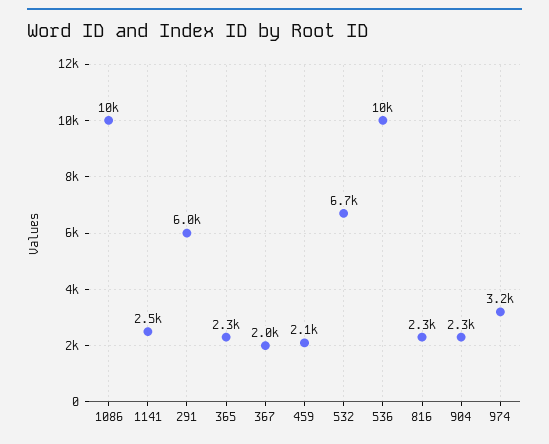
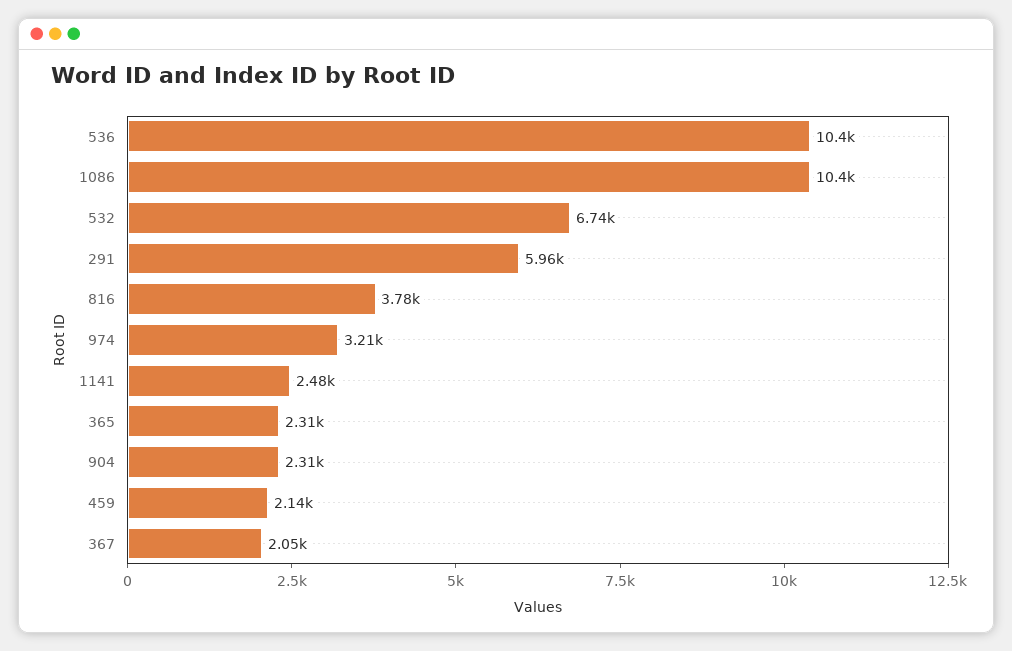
816: 2300 -> 3780

